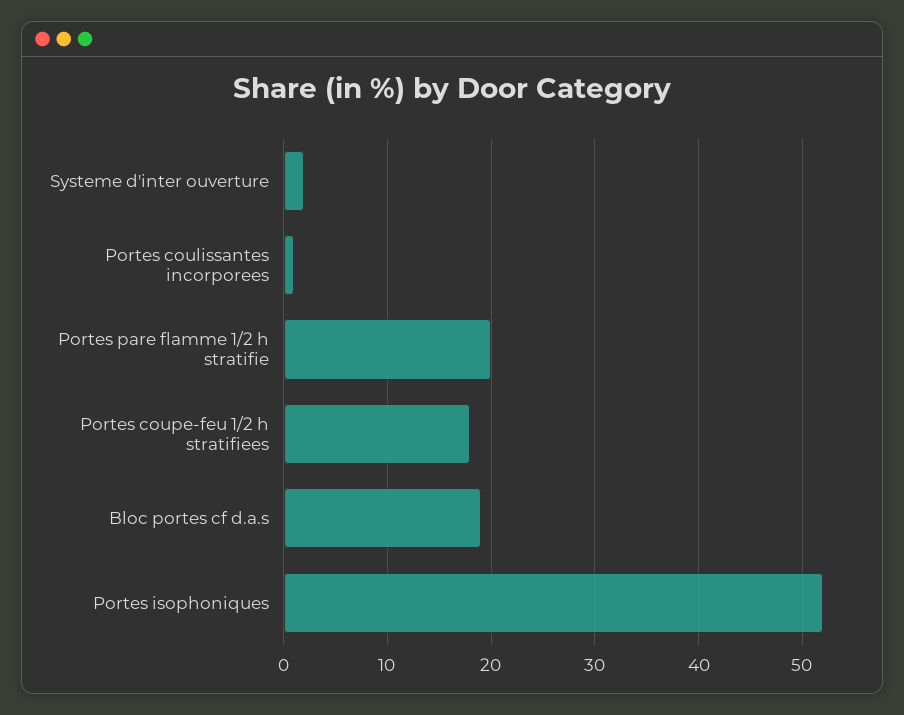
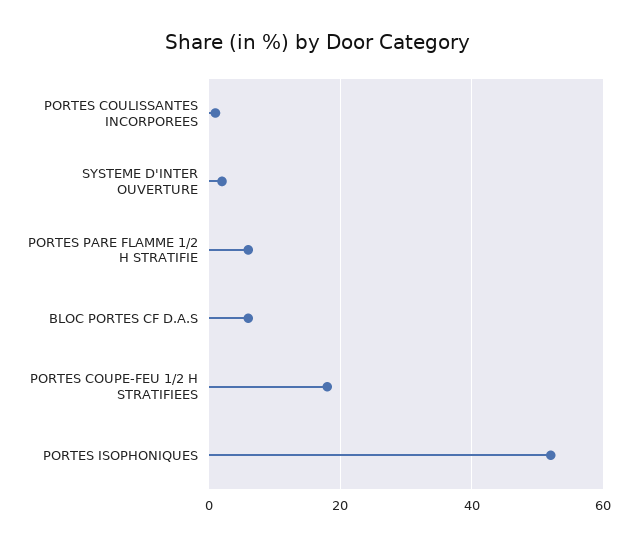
Portes pare flamme 1/2 h stratifie: 20 -> 5
Bloc portes cf d.a.s: 19 -> 5

